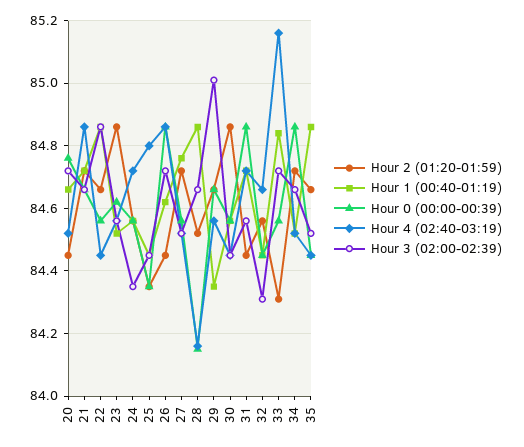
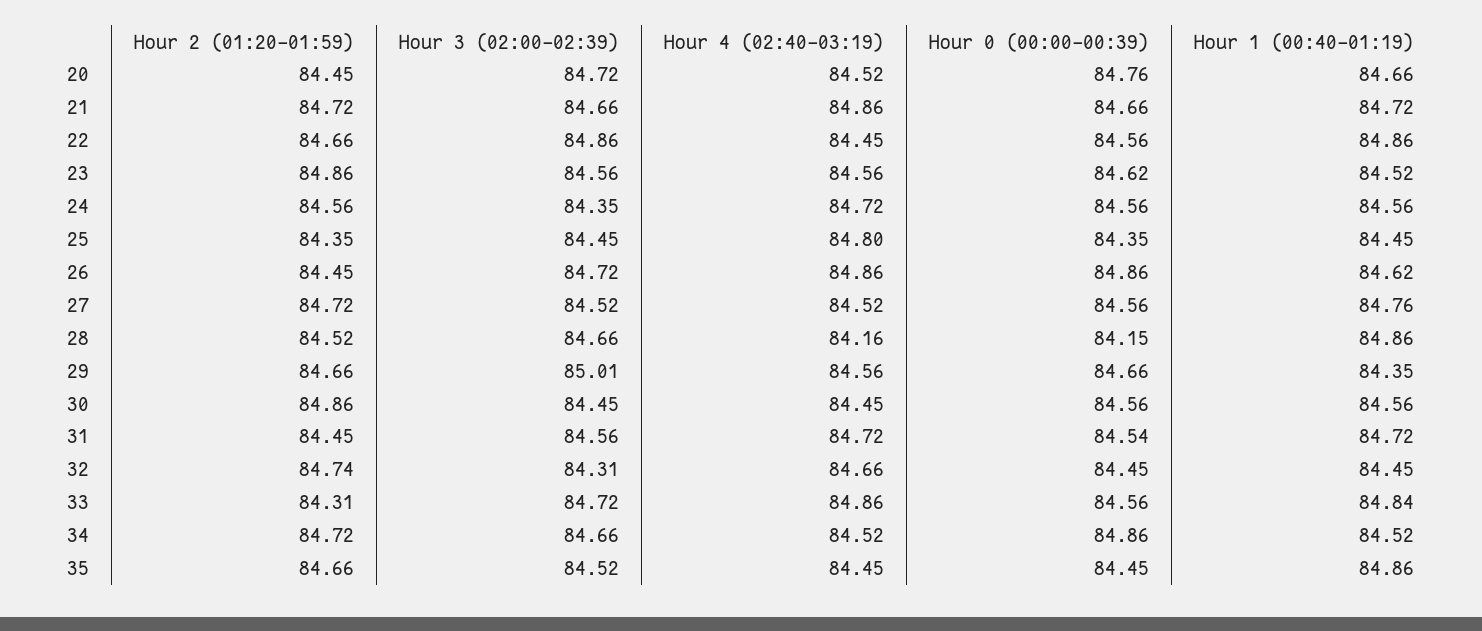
Hour 0 (00:00-00:39), 31: 84.85 -> 84.54
Hour 2 (01:20-01:59), 32: 84.55 -> 84.74
Hour 4 (02:40-03:19), 33: 85.15 -> 84.86

